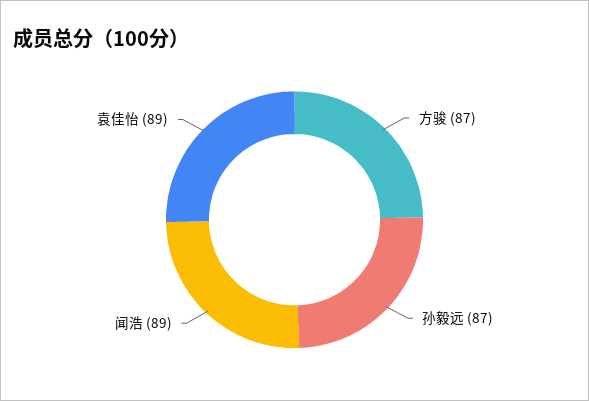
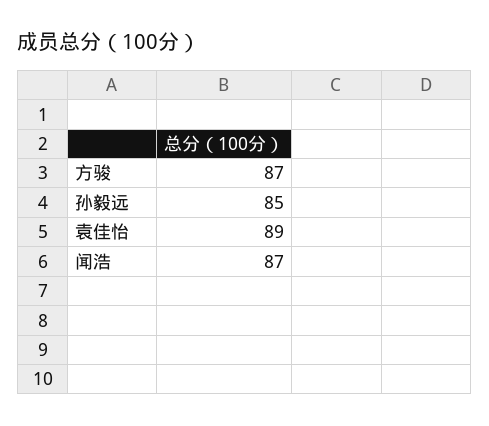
孙毅远: 87 -> 85
闻浩: 89 -> 87

